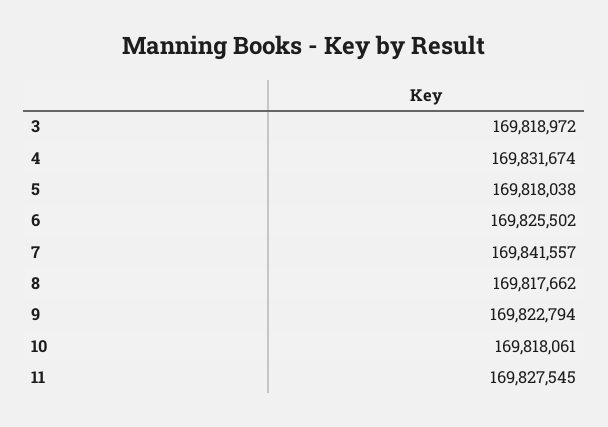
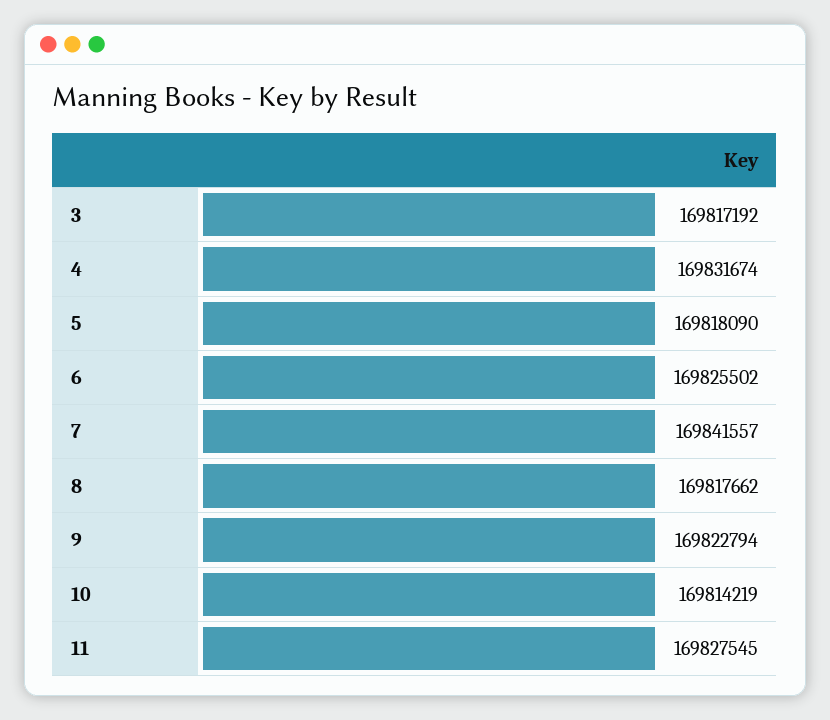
3: 169818972 -> 169817192
5: 169818038 -> 169818090
10: 169818061 -> 169814219

